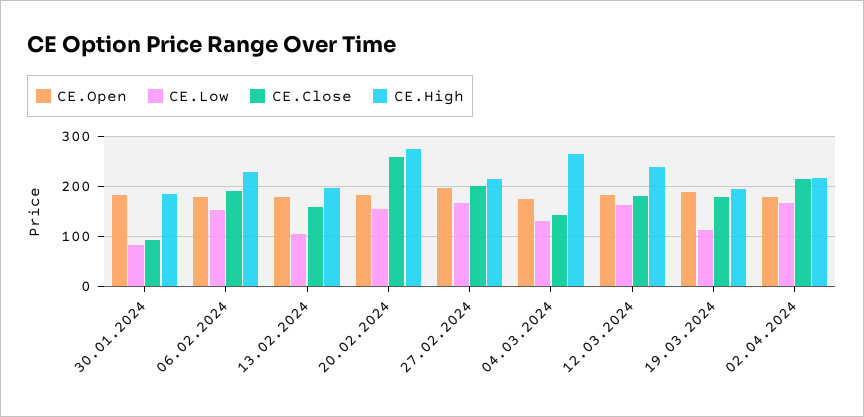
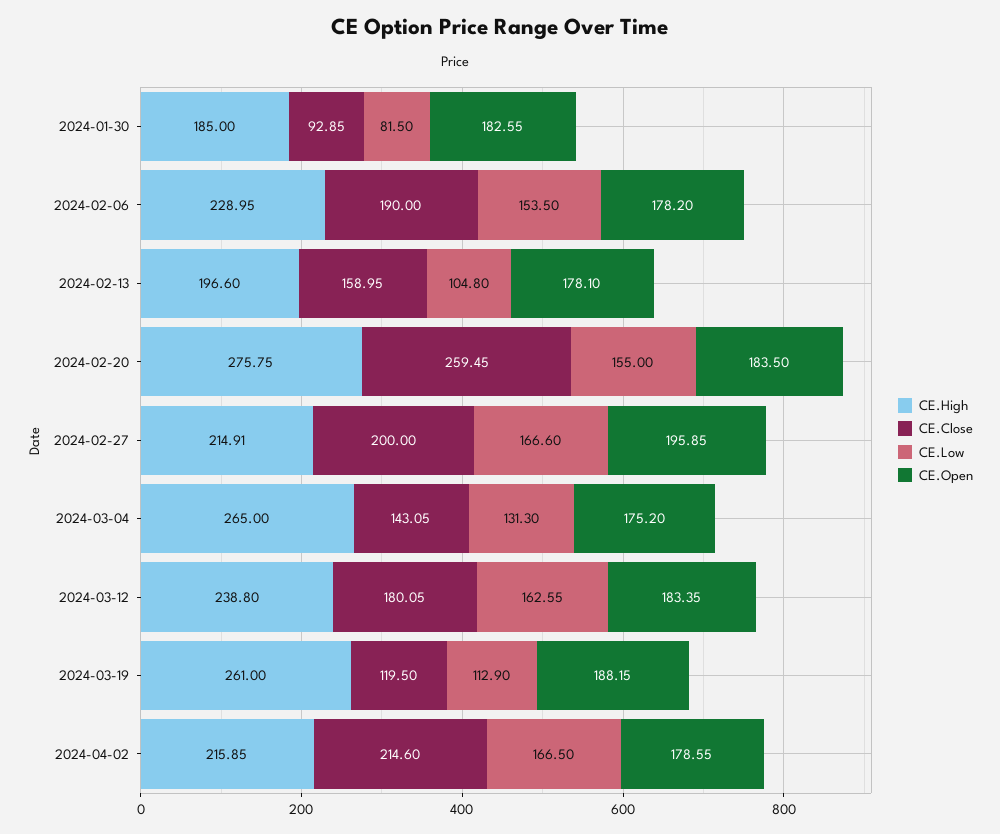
CE.Close, 19.03.2024: 180 -> 119.5
CE.High, 19.03.2024: 200 -> 261

